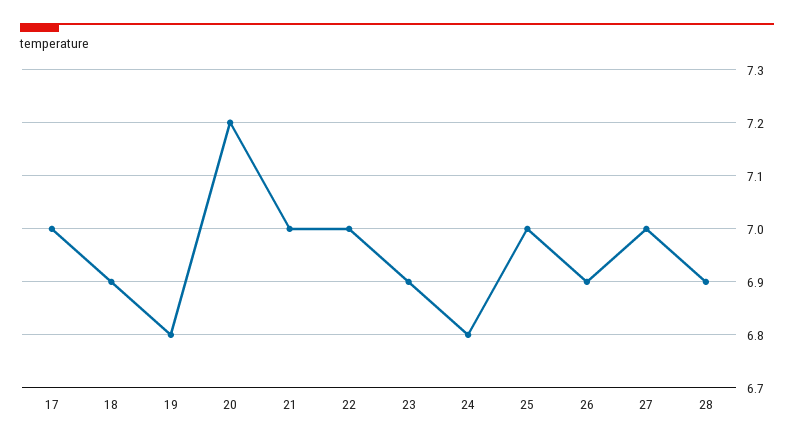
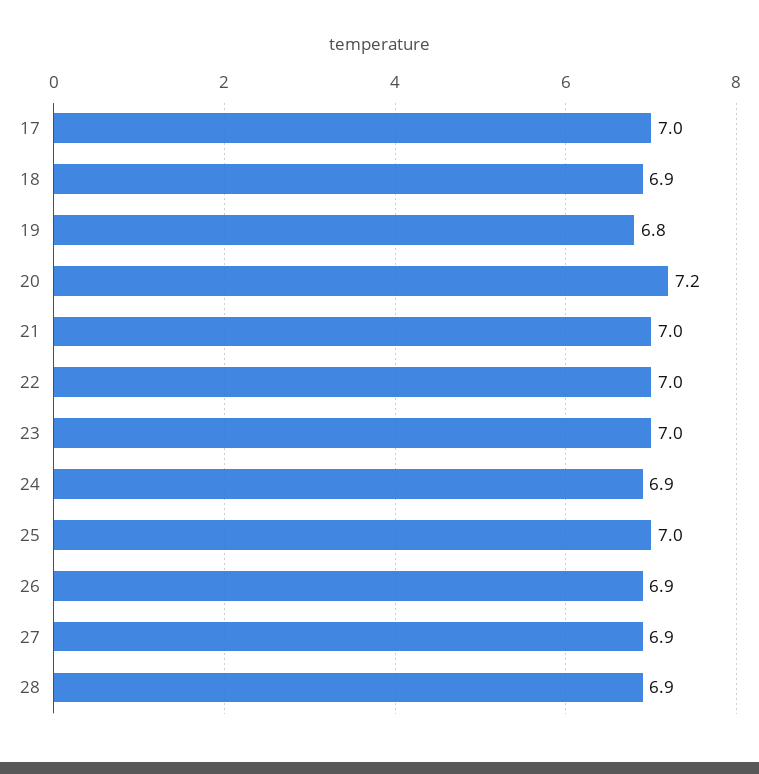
23: 6.9 -> 7
24: 6.8 -> 6.9
27: 7 -> 6.9

